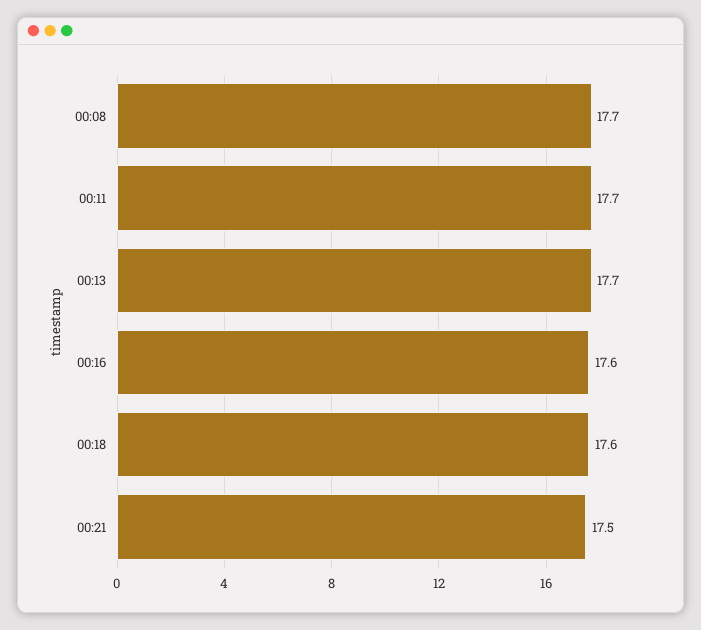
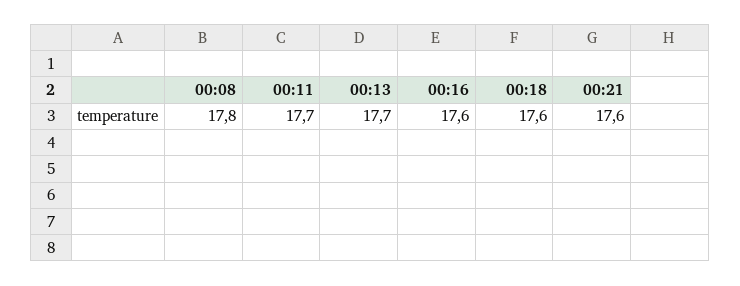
00:08: 17.7 -> 17.8
00:21: 17.5 -> 17.6

